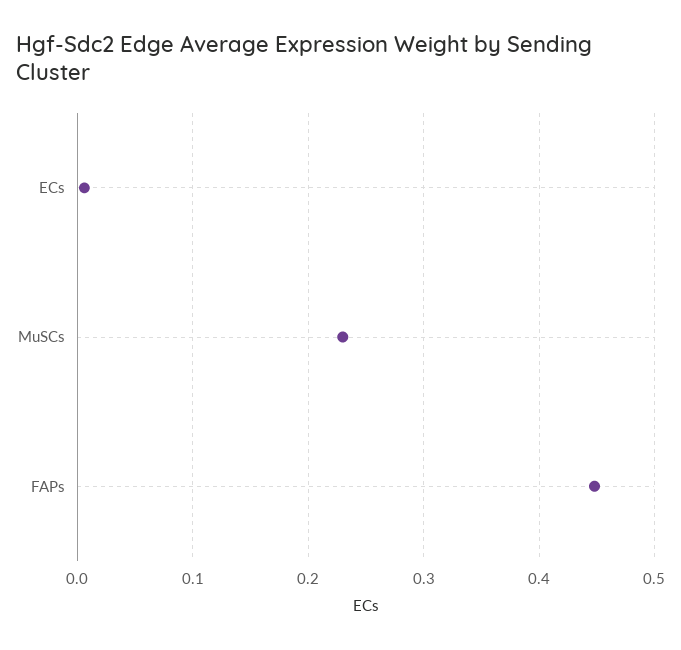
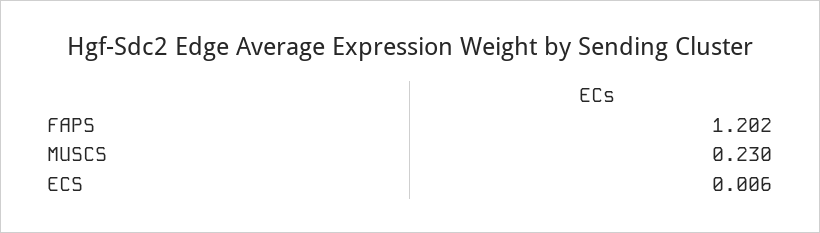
FAPs: 0.45 -> 1.202

